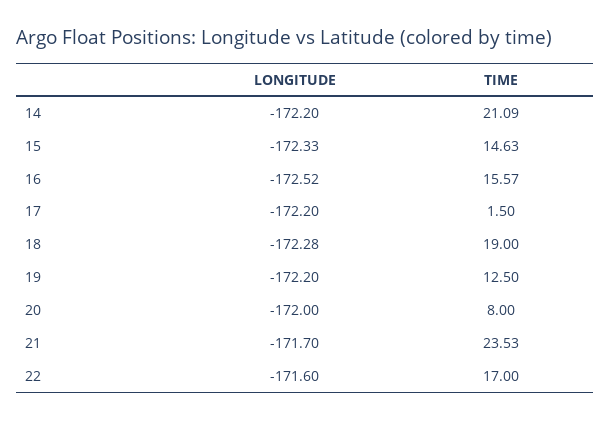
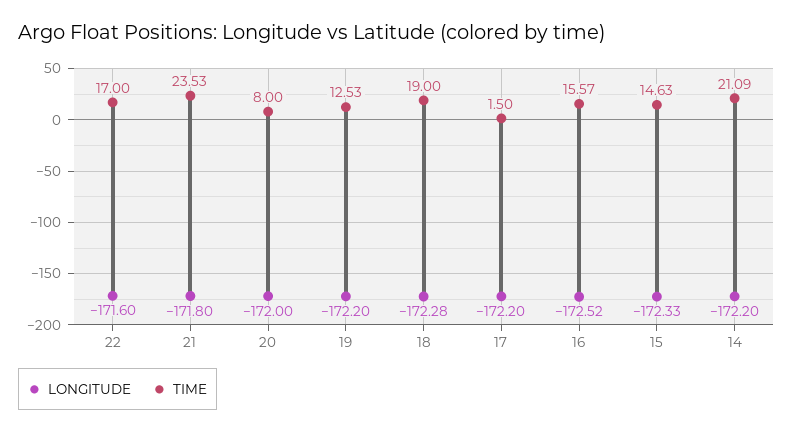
TIME, 19: 12.5 -> 12.53
LONGITUDE, 21: -171.7 -> -171.8

